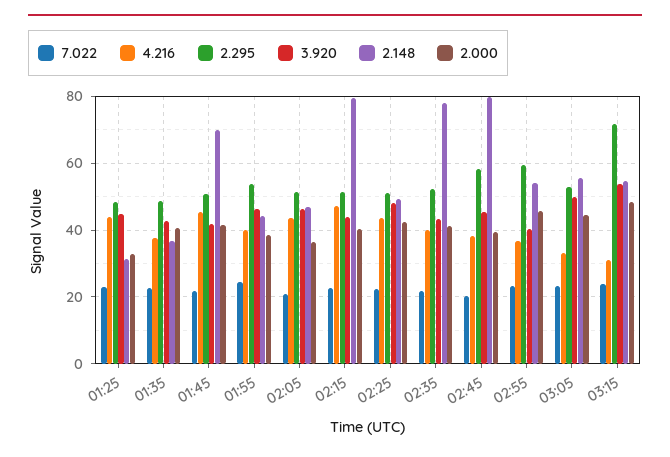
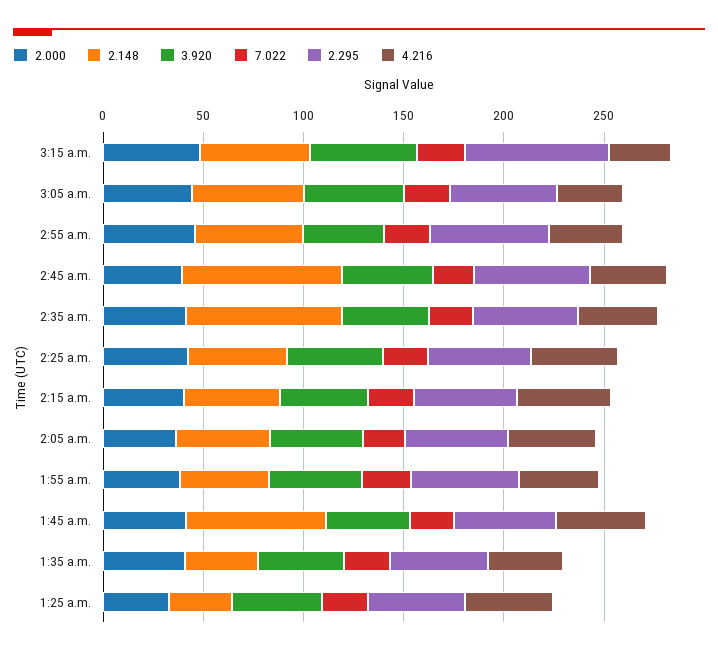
2.148, 02:15: 80 -> 50

